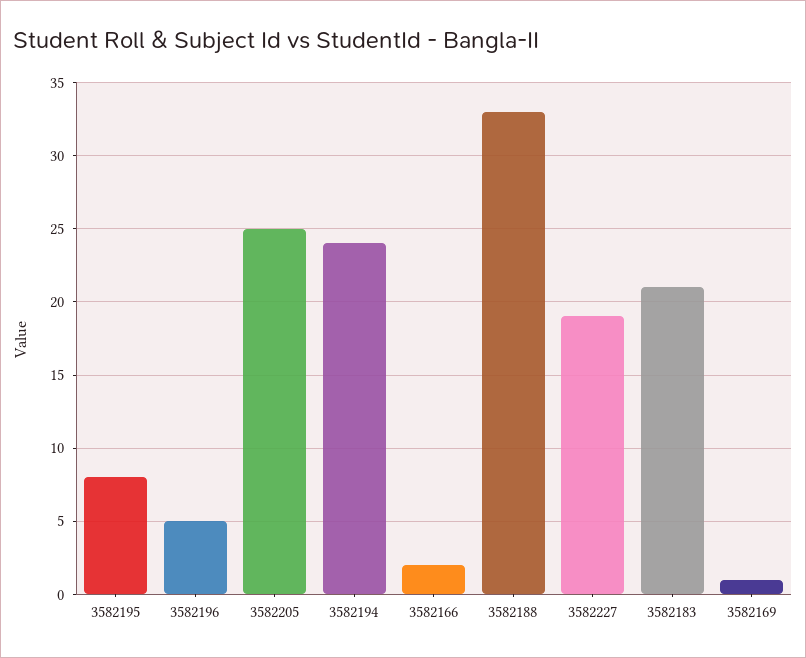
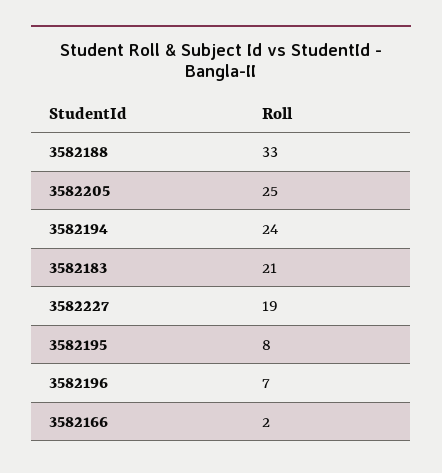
3582196: 5 -> 7
3582169: 1 -> none

